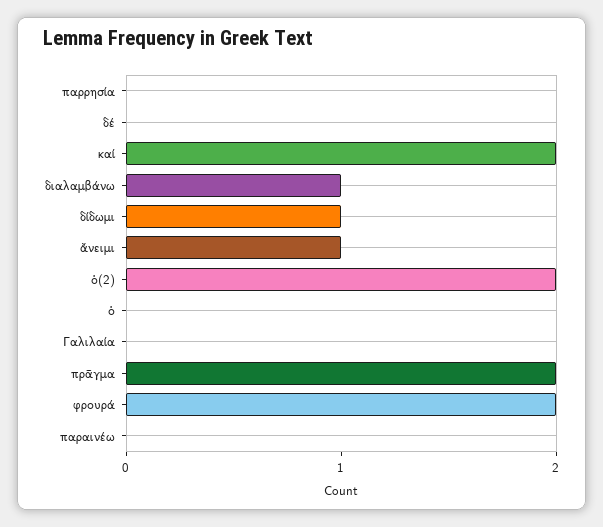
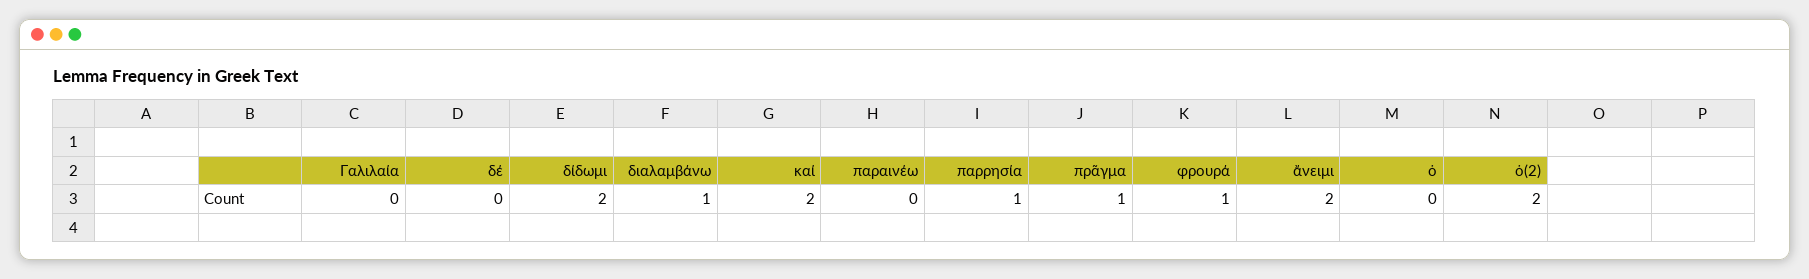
παρρησία: 0 -> 1
δίδωμι: 1 -> 2
ἄνειμι: 1 -> 2
πρᾶγμα: 2 -> 1
φρουρά: 2 -> 1

